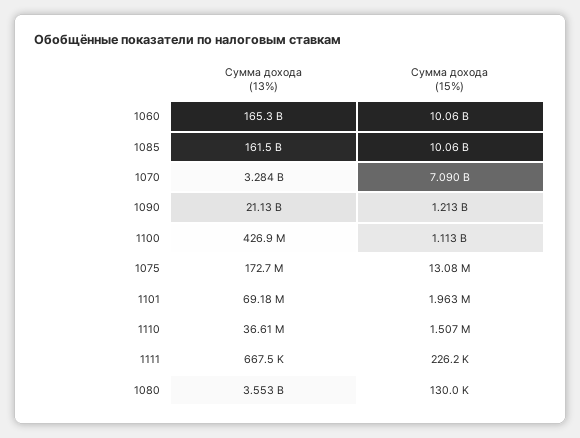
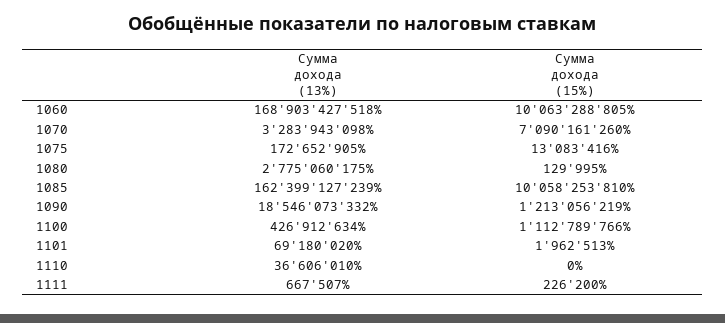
Сумма дохода (13%), 1060: 165300000000 -> 168903427518
Сумма дохода (13%), 1085: 161500000000 -> 162399127239
Сумма дохода (13%), 1090: 21130000000 -> 18546073332
Сумма дохода (15%), 1110: 1507000 -> 0
Сумма дохода (13%), 1080: 3553000000 -> 2775060175

